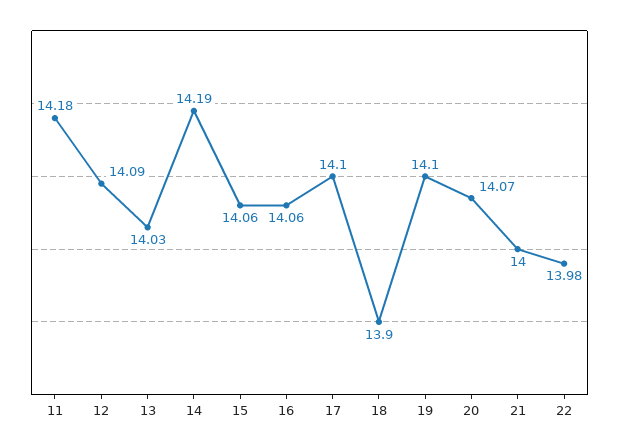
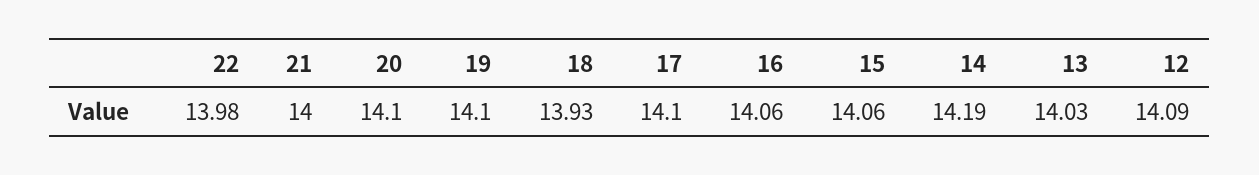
11: 14.18 -> none
18: 13.9 -> 13.93
20: 14.07 -> 14.1

